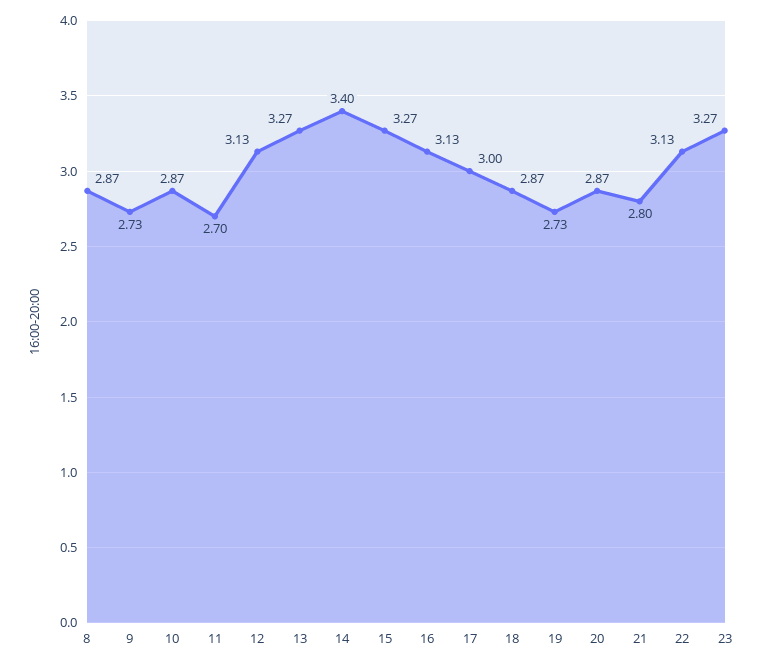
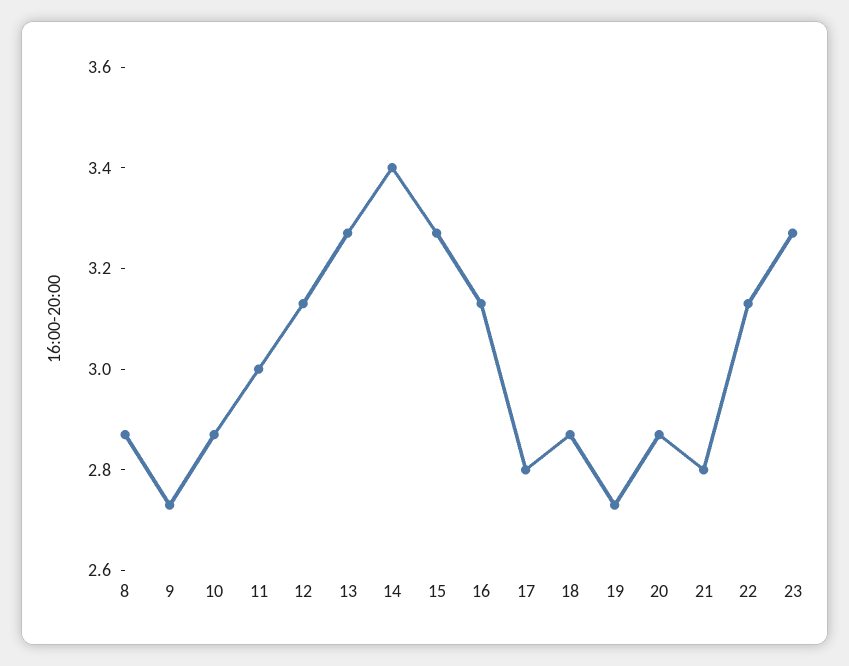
11: 2.7 -> 3
17: 3 -> 2.8

